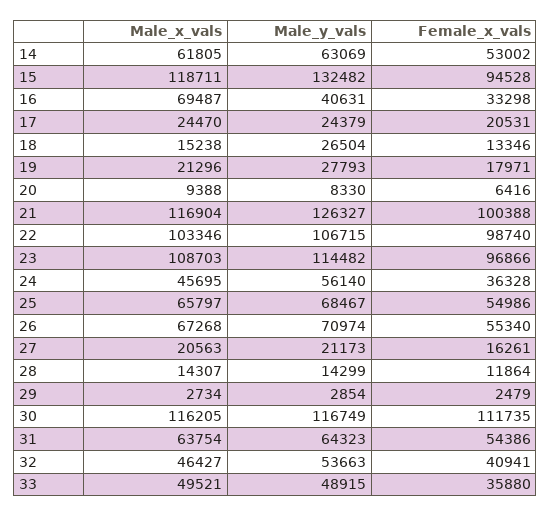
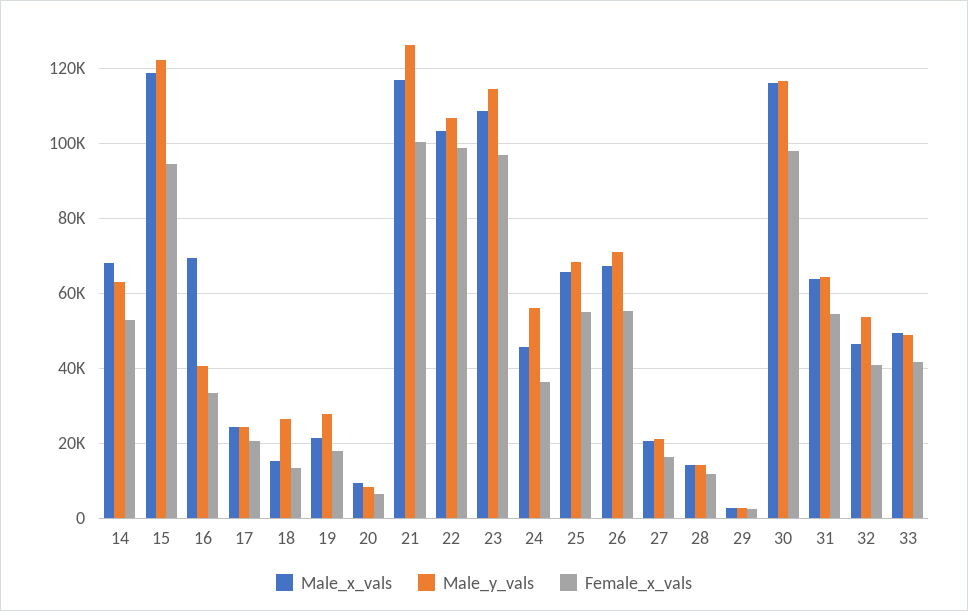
Male_x_vals, 14: 61805 -> 68000
Male_y_vals, 15: 132482 -> 122000
Female_x_vals, 30: 111735 -> 98000
Female_x_vals, 33: 35880 -> 42000

